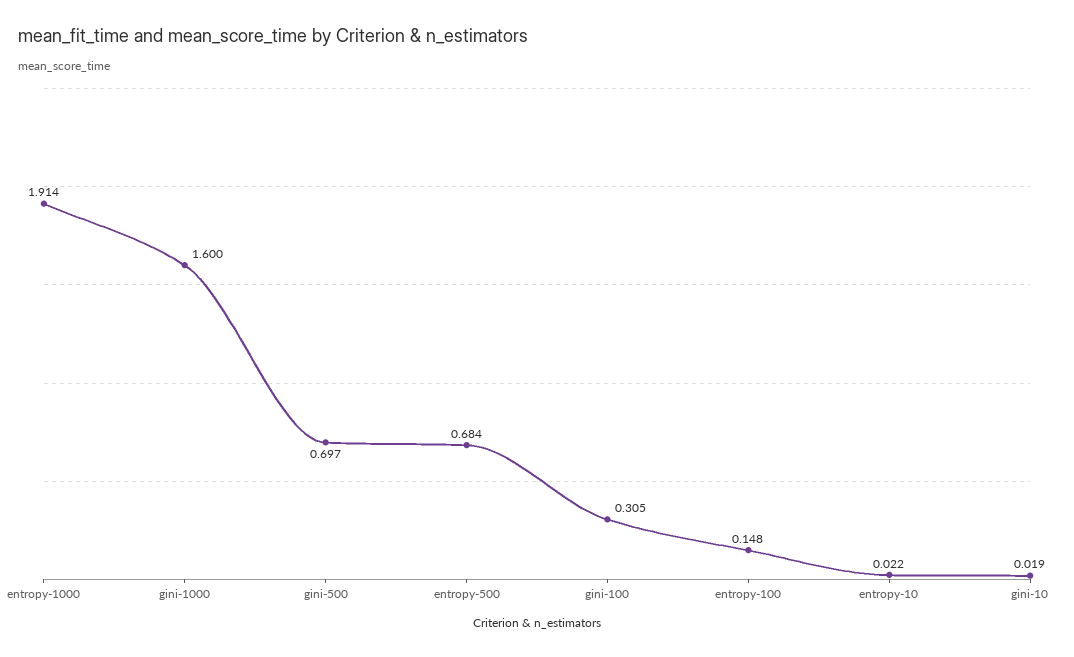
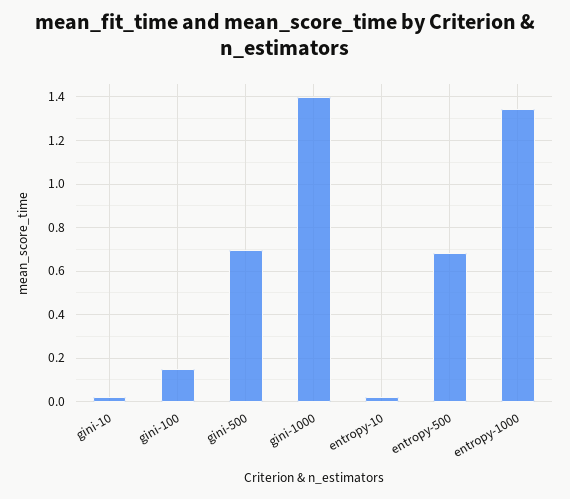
entropy-1000: 1.914 -> 1.35
gini-1000: 1.6 -> 1.4
gini-100: 0.305 -> 0.15
entropy-100: 0.148 -> none

